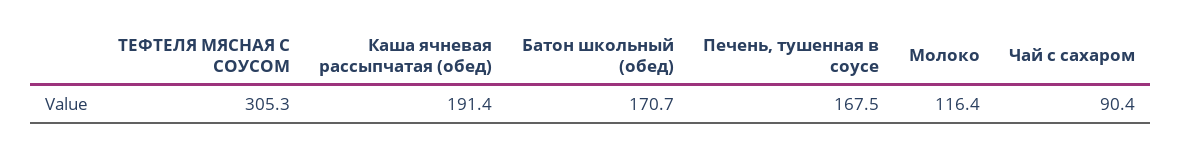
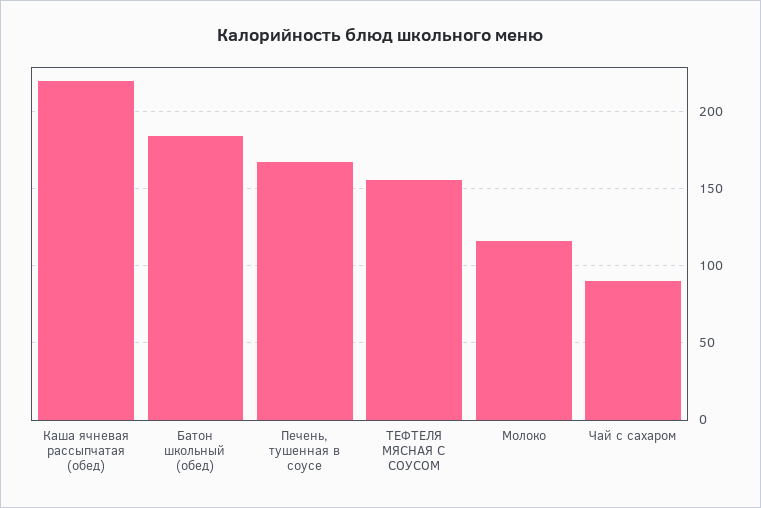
ТЕФТЕЛЯ МЯСНАЯ С СОУСОМ: 305.3 -> 155
Каша ячневая рассыпчатая (обед): 191.4 -> 220
Батон школьный (обед): 170.7 -> 185

